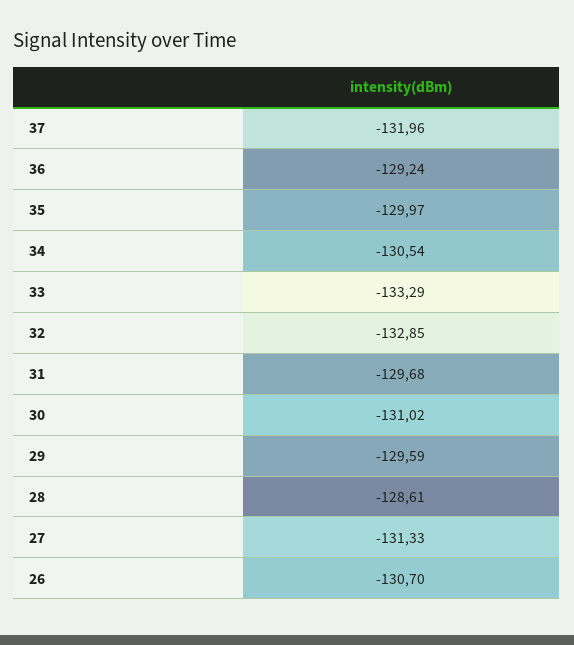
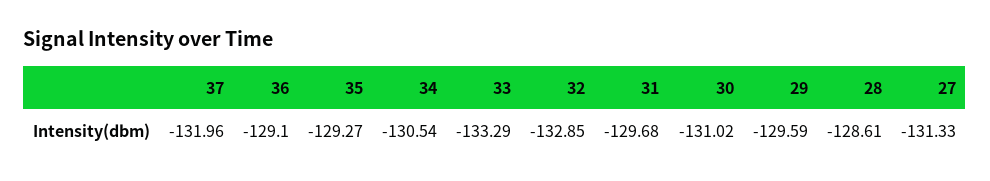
36: -129.24 -> -129.1
35: -129.97 -> -129.27
26: -130.7 -> none

